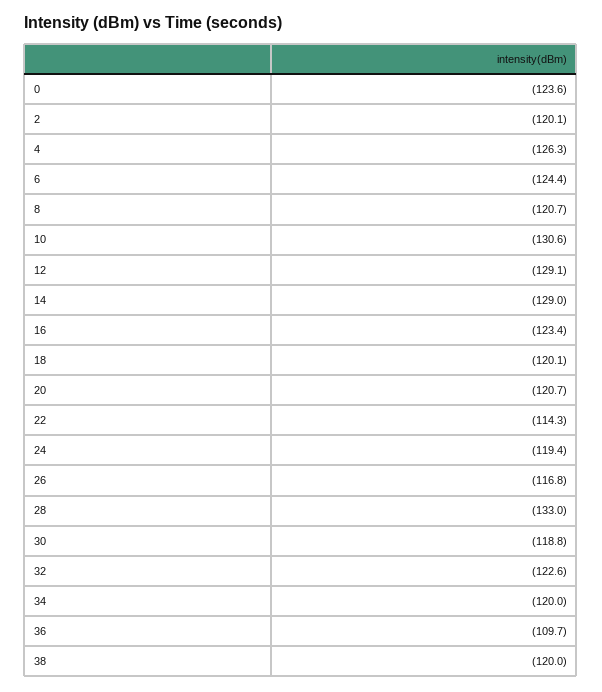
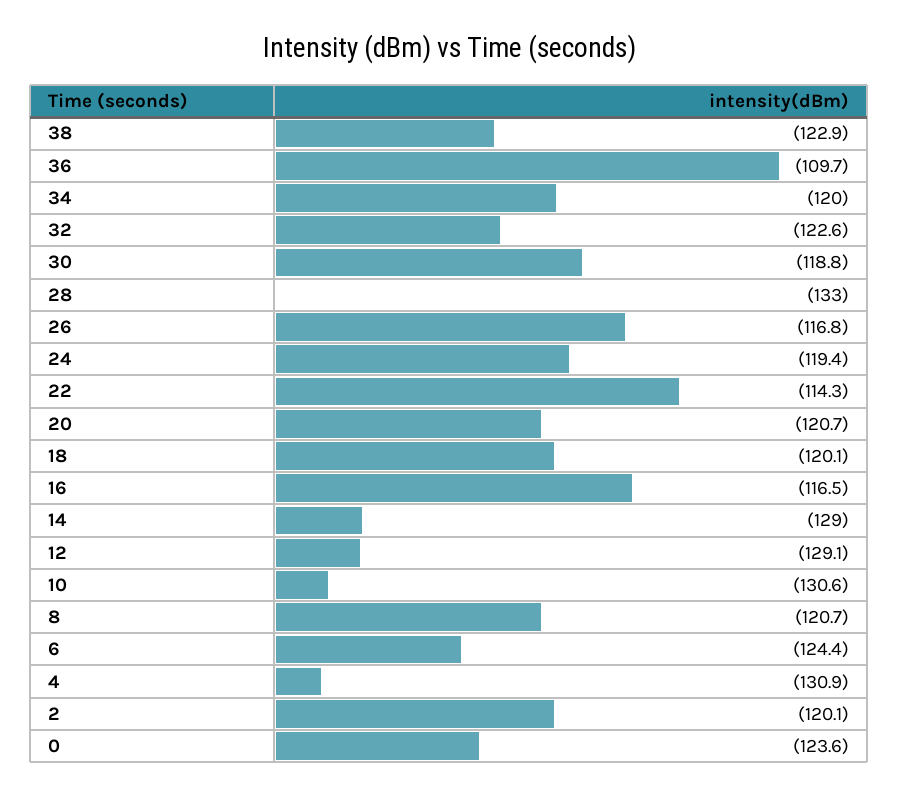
4: -126.3 -> -130.9
16: -123.4 -> -116.5
38: -120 -> -122.9

